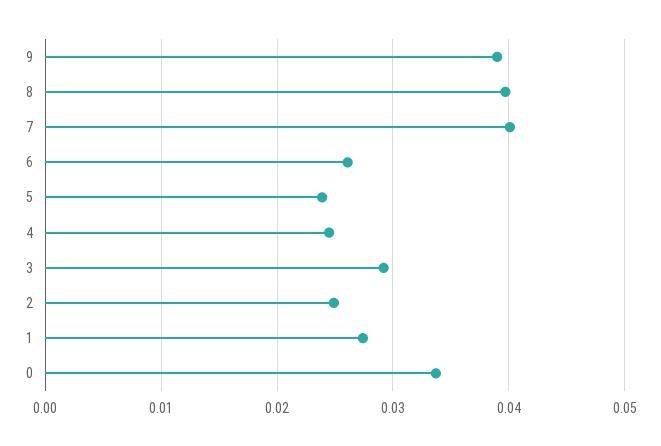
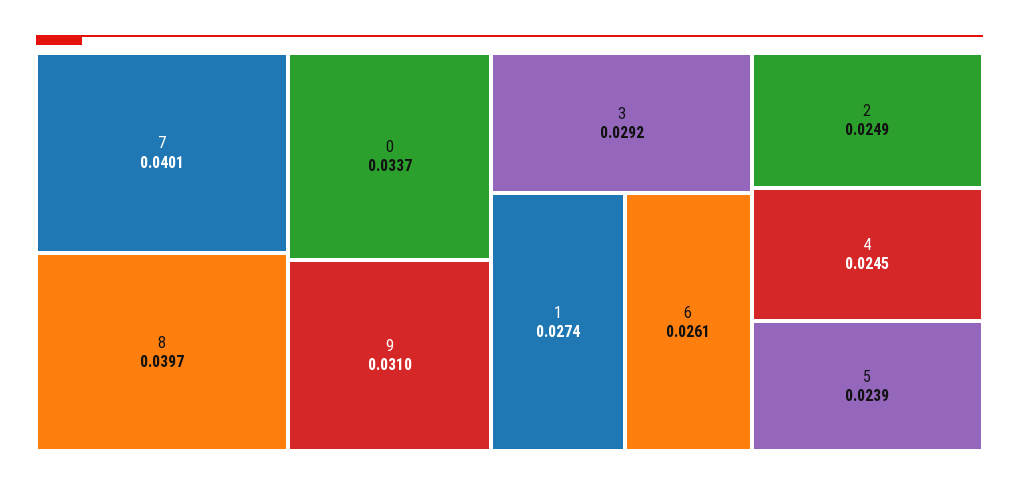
9: 0.039 -> 0.031

